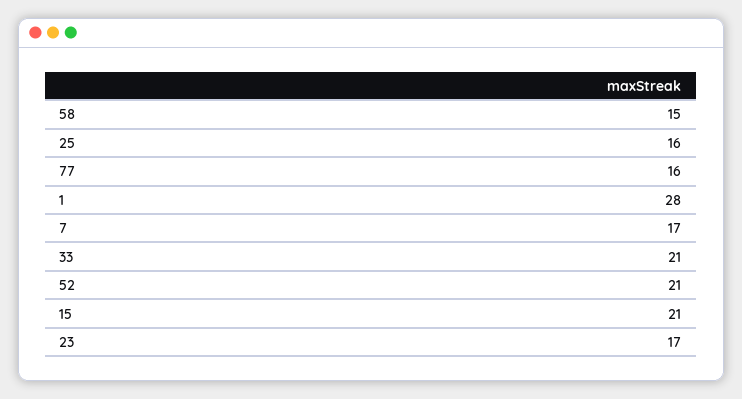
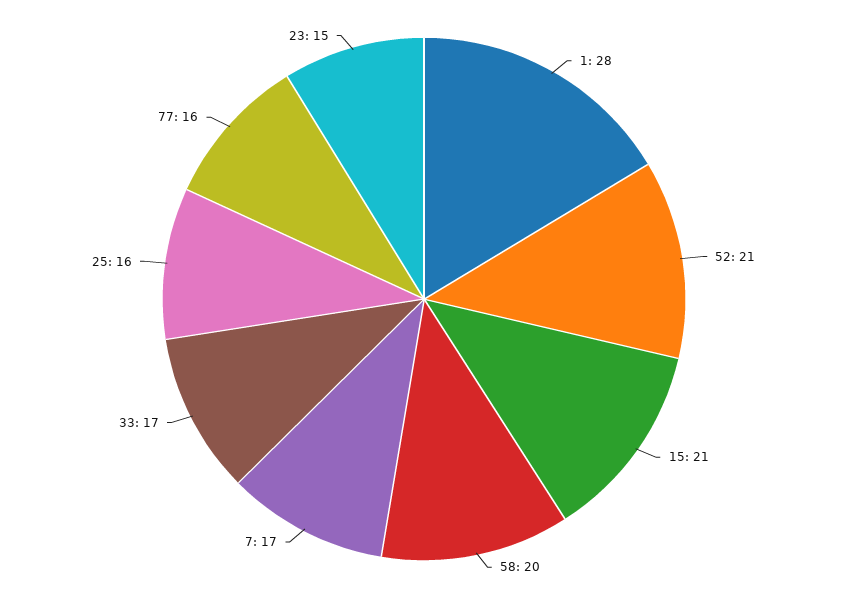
58: 15 -> 20
33: 21 -> 17
23: 17 -> 15

